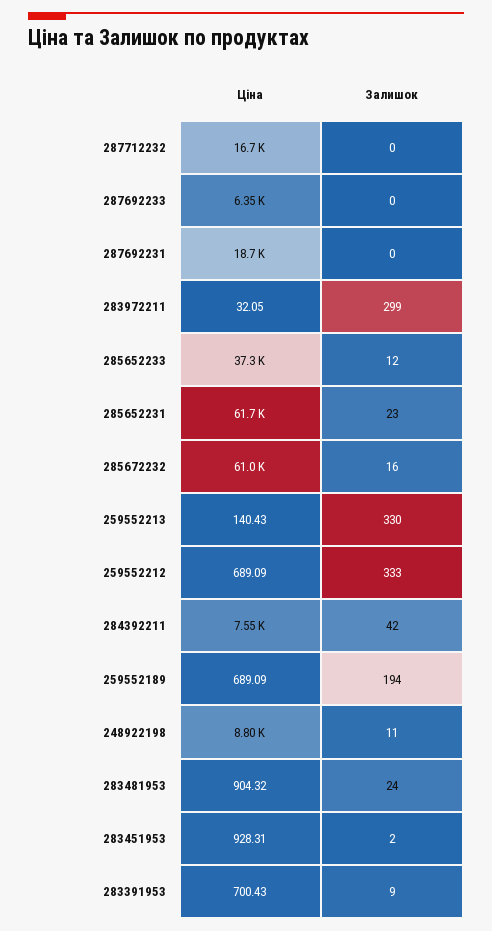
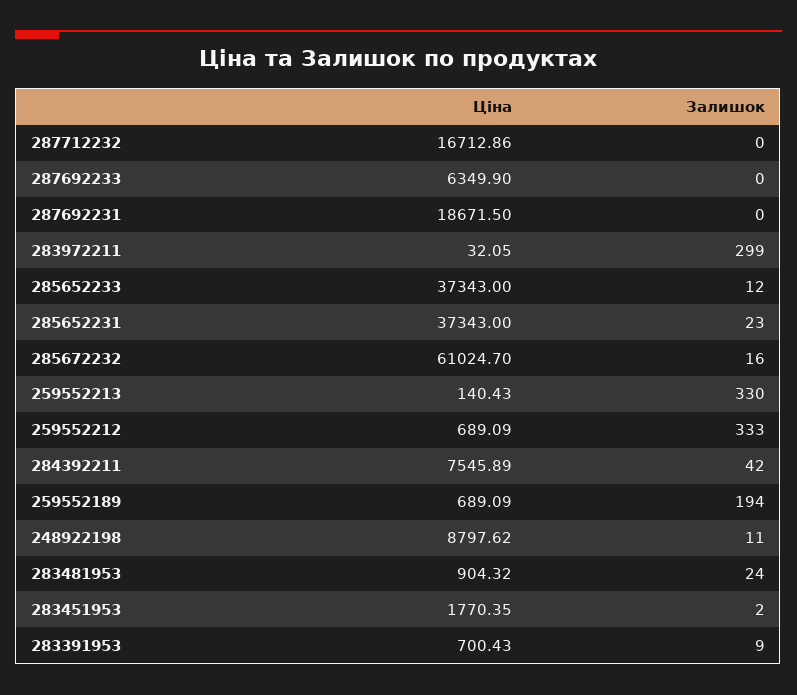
Ціна, 285652231: 61700 -> 37343
Ціна, 283451953: 928.31 -> 1770.35

